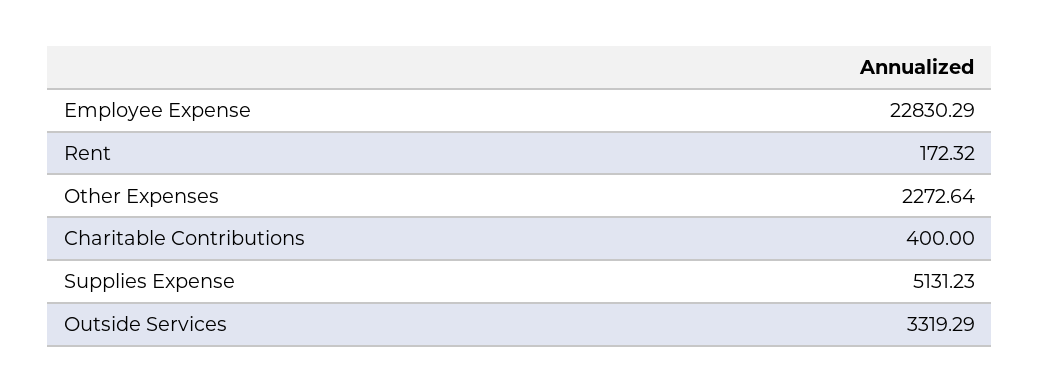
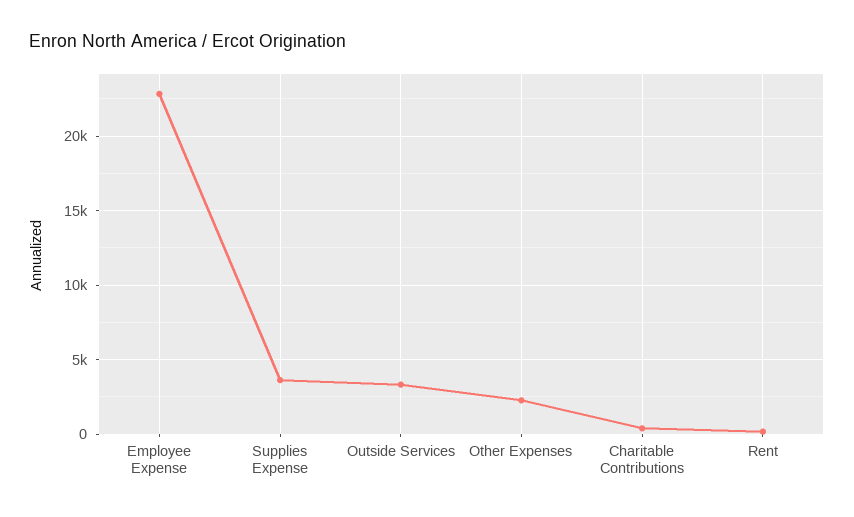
Supplies Expense: 5131.23 -> 3500

